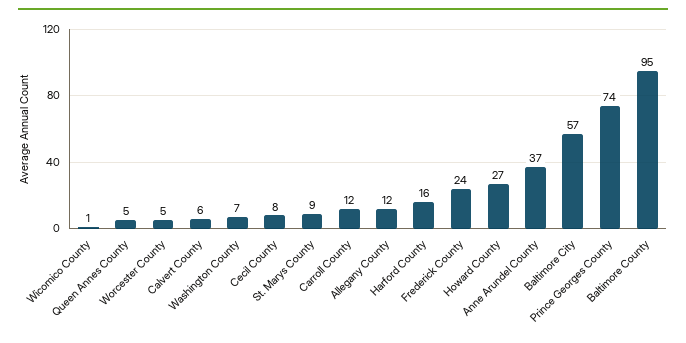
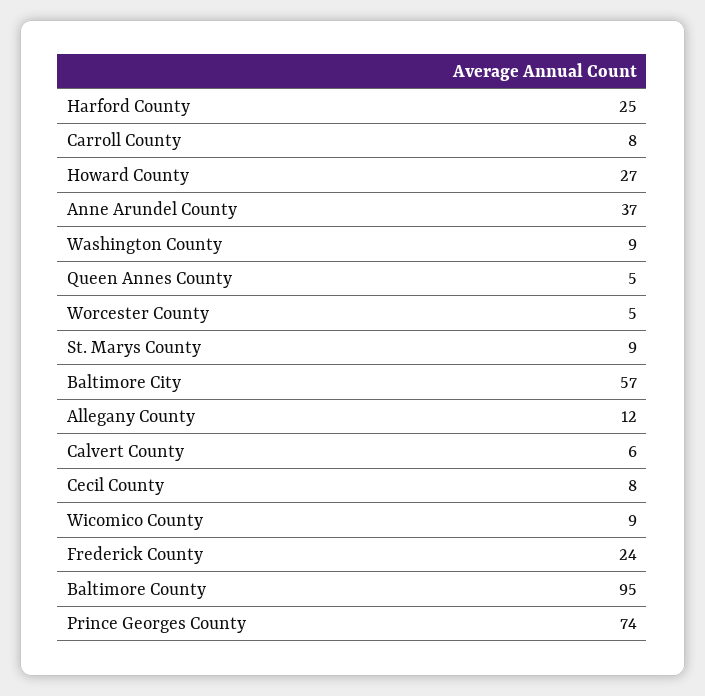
Wicomico County: 1 -> 9
Washington County: 7 -> 9
Carroll County: 12 -> 8
Harford County: 16 -> 25

